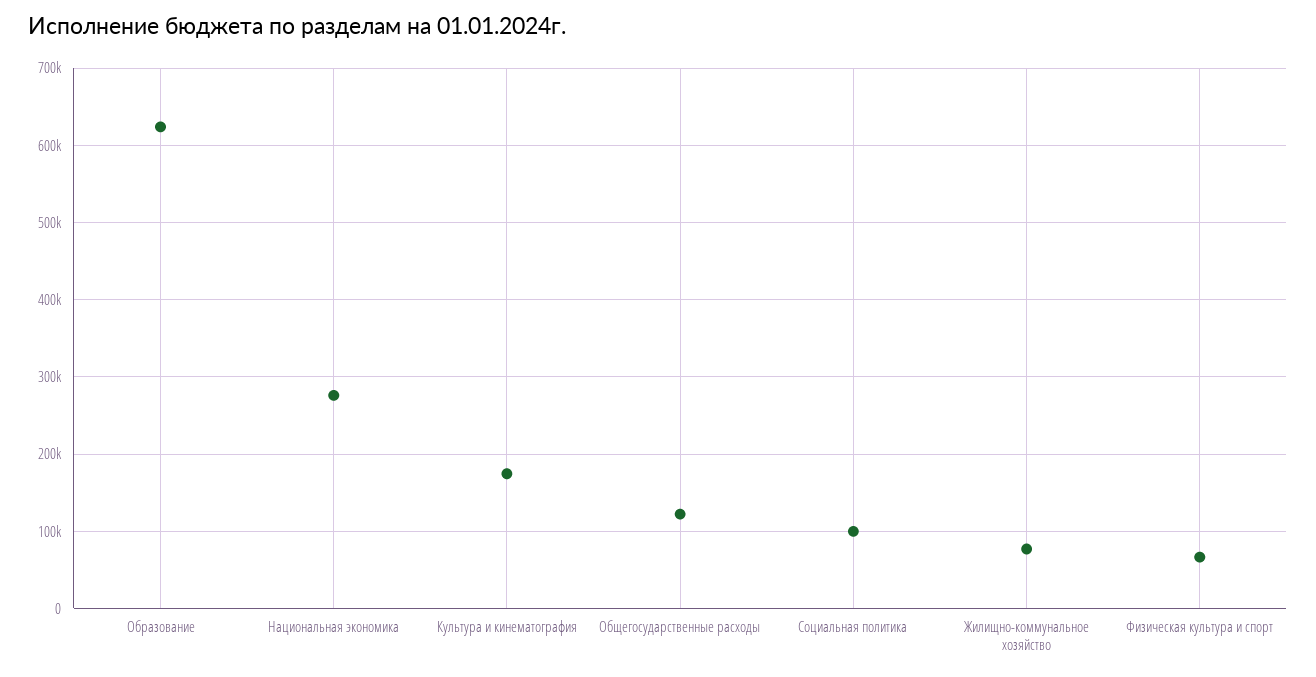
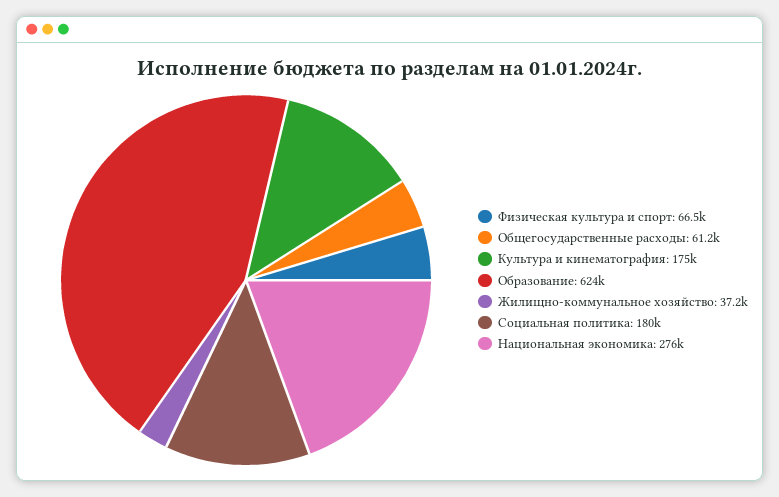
Общегосударственные расходы: 120000 -> 61200
Социальная политика: 100000 -> 180000
Жилищно-коммунальное хозяйство: 80000 -> 37200

